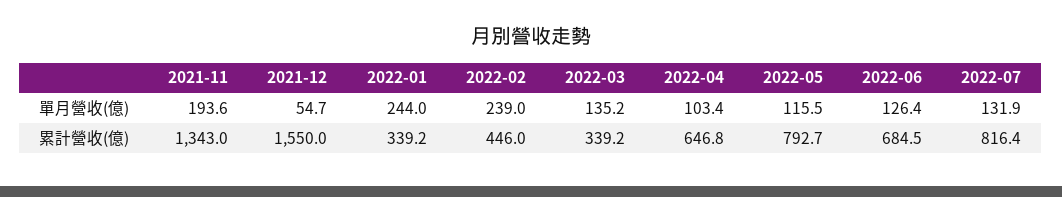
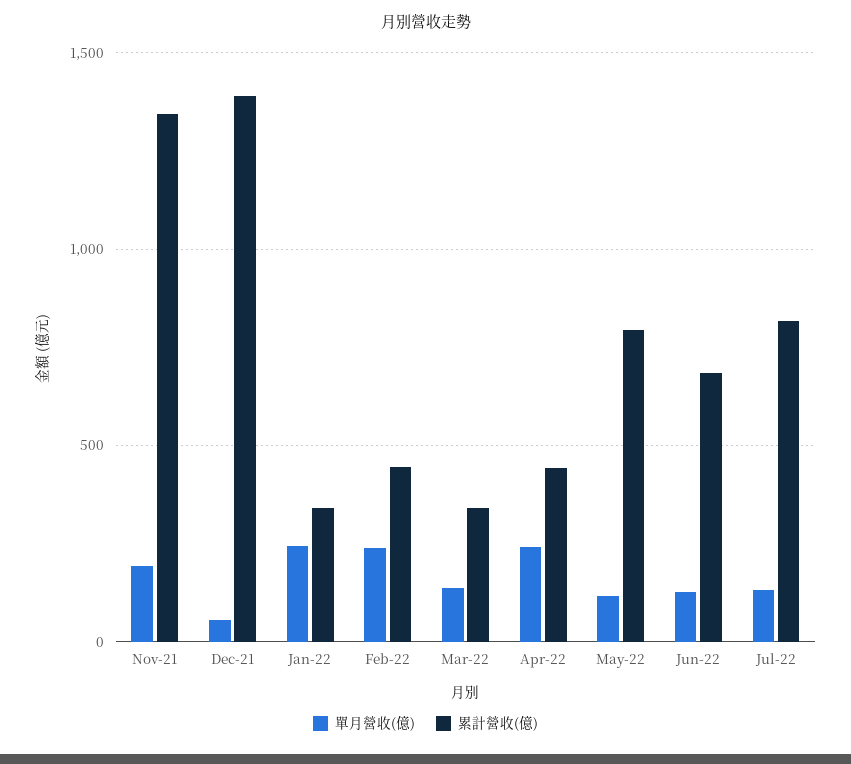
單月營收(億), 2022-04: 103.4 -> 250
累計營收(億), 2021-12: 1550 -> 1400
累計營收(億), 2022-04: 646.8 -> 450

